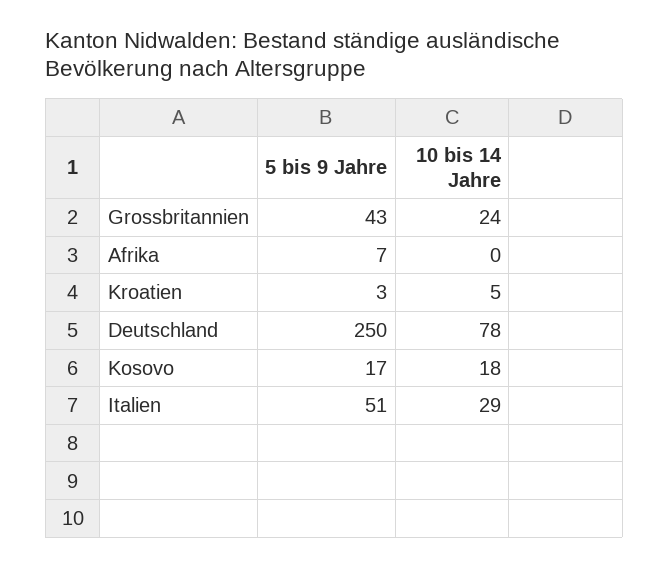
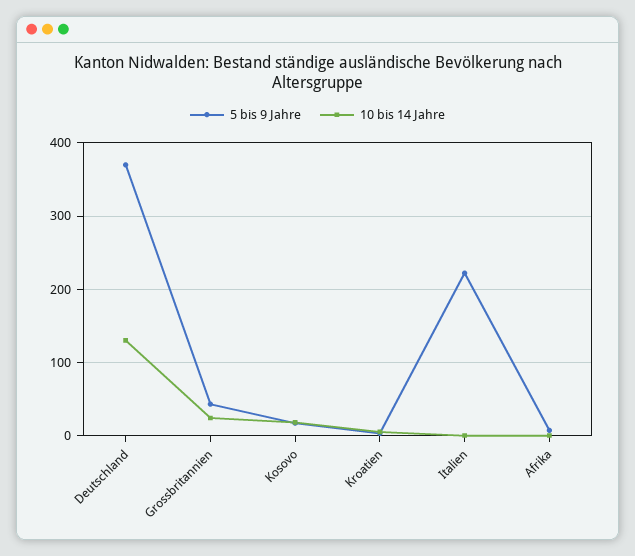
5 bis 9 Jahre, Deutschland: 250 -> 370
10 bis 14 Jahre, Deutschland: 78 -> 130
5 bis 9 Jahre, Italien: 51 -> 220
10 bis 14 Jahre, Italien: 29 -> 0

